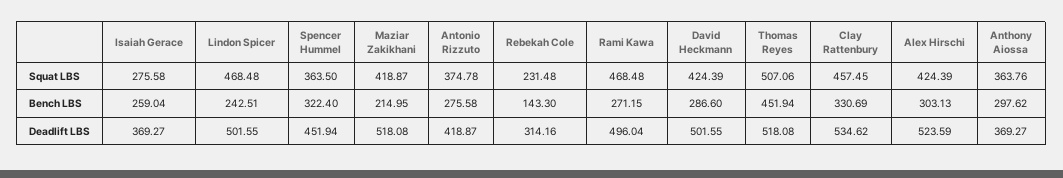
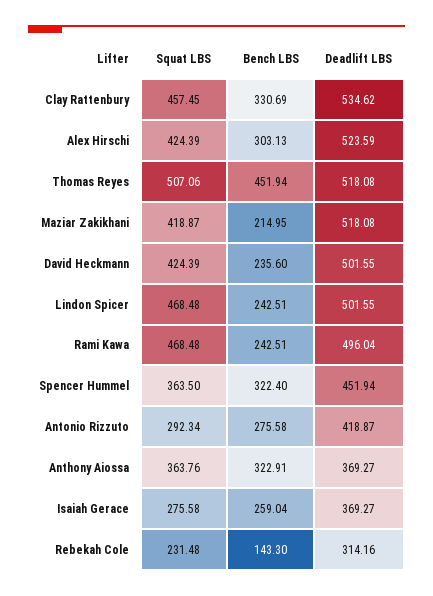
Antonio Rizzuto, Squat LBS: 374.78 -> 292.34
Rami Kawa, Bench LBS: 271.15 -> 242.51
David Heckmann, Bench LBS: 286.6 -> 235.6
Anthony Aiossa, Bench LBS: 297.62 -> 322.91

